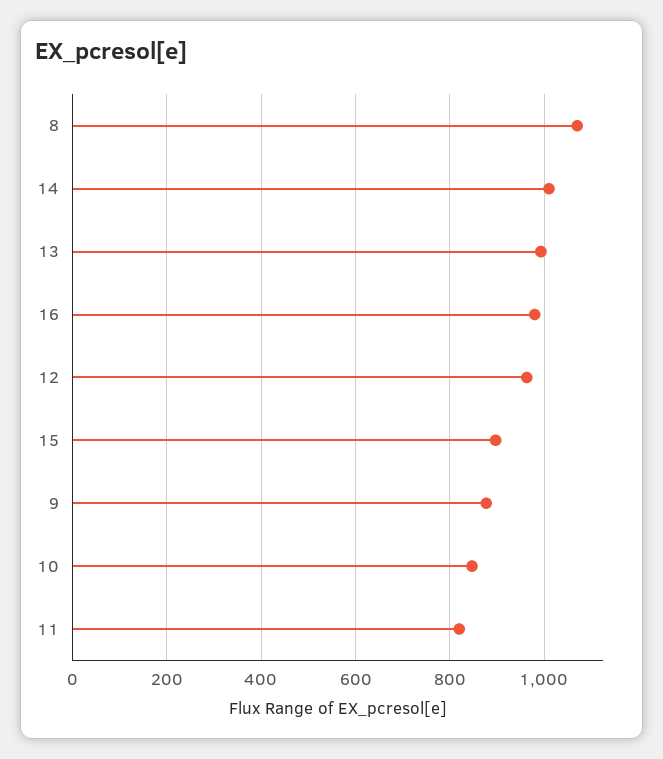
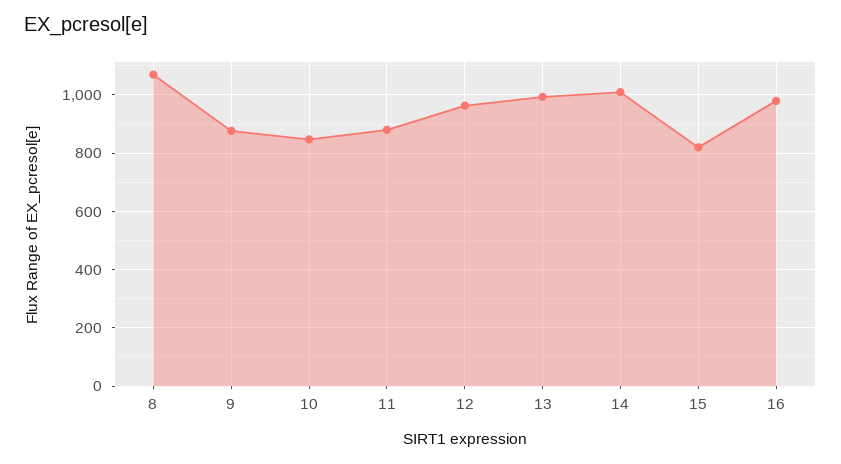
15: 900 -> 825
11: 820 -> 875

